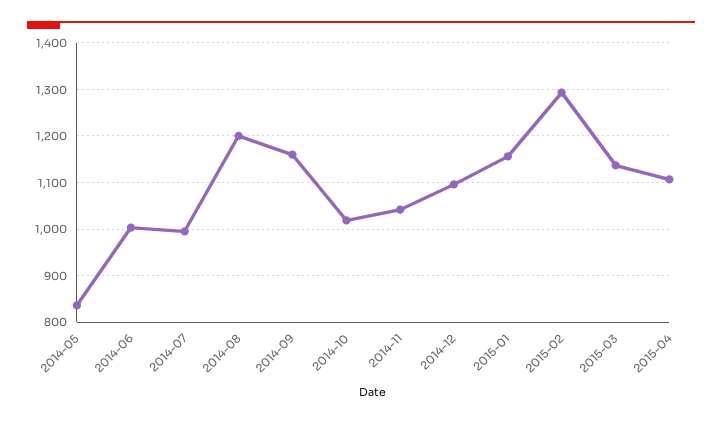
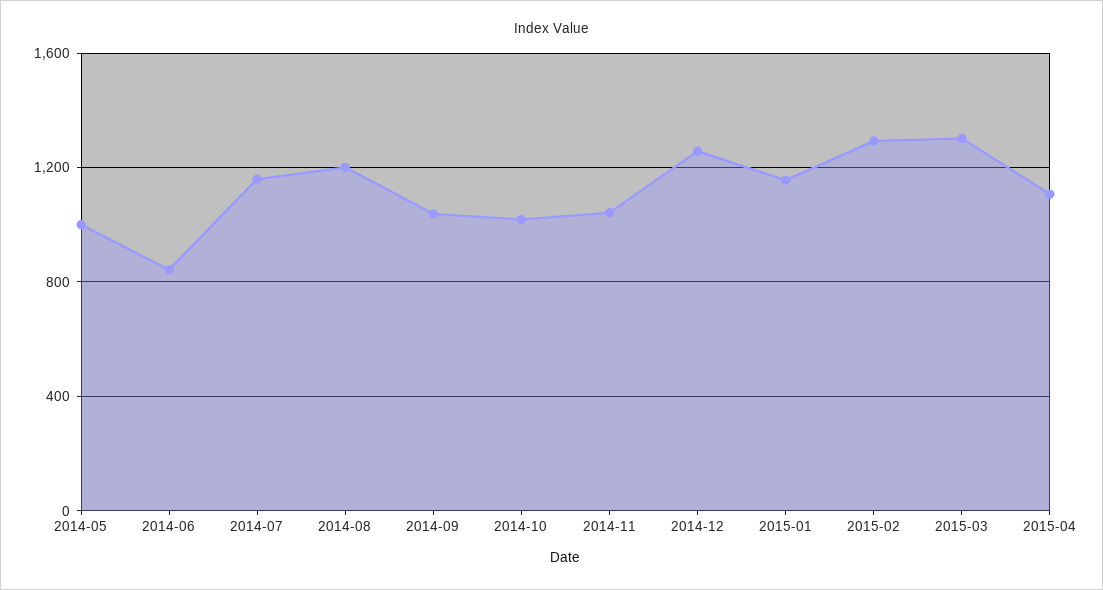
2014-05: 840 -> 1000
2014-06: 1000 -> 850
2014-07: 1000 -> 1150
2014-09: 1160 -> 1050
2014-12: 1100 -> 1250
2015-03: 1140 -> 1300

